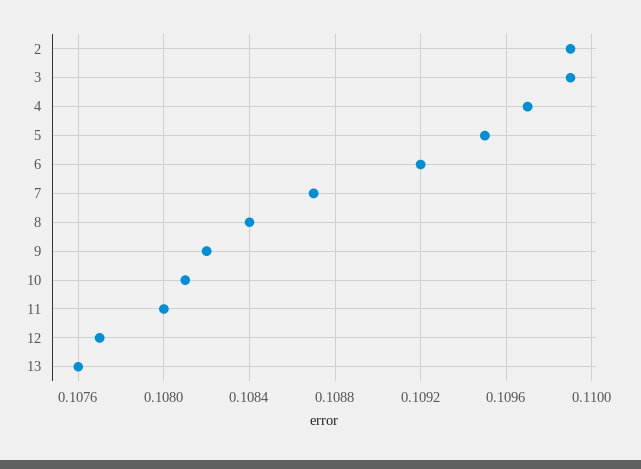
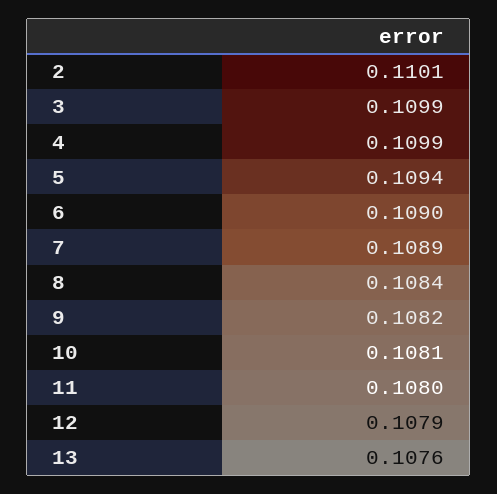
2: 0.1099 -> 0.1101
4: 0.1097 -> 0.1099
5: 0.1095 -> 0.1094
6: 0.1092 -> 0.109
7: 0.1087 -> 0.1089
12: 0.1077 -> 0.1079

